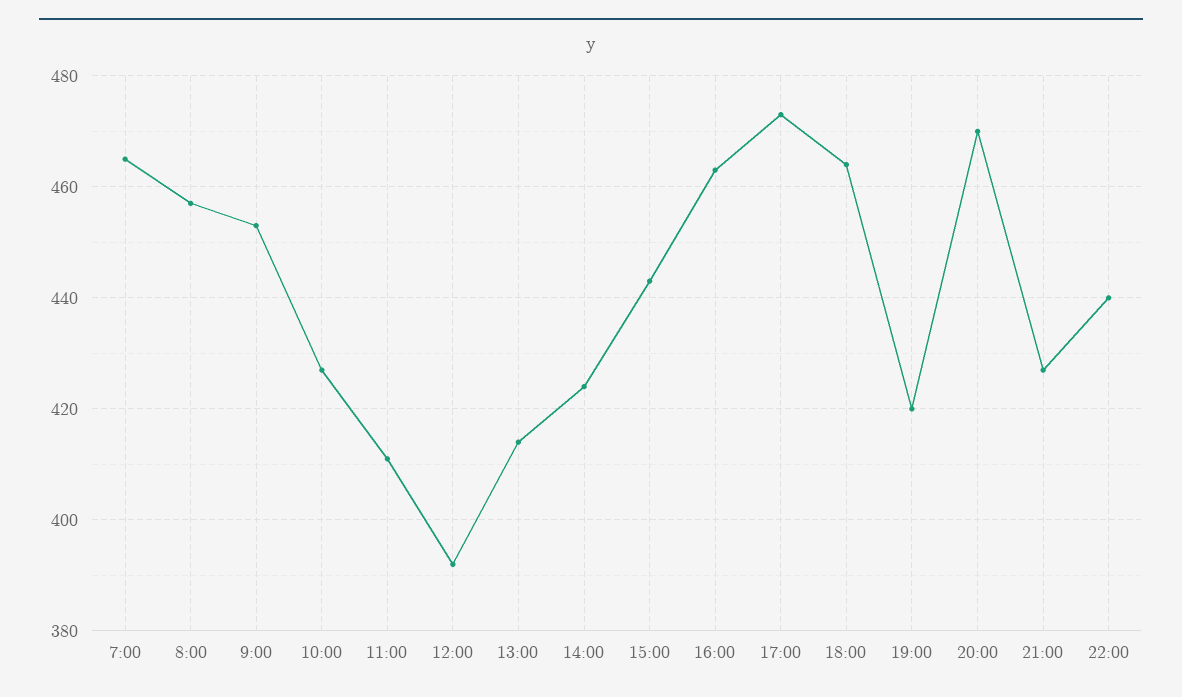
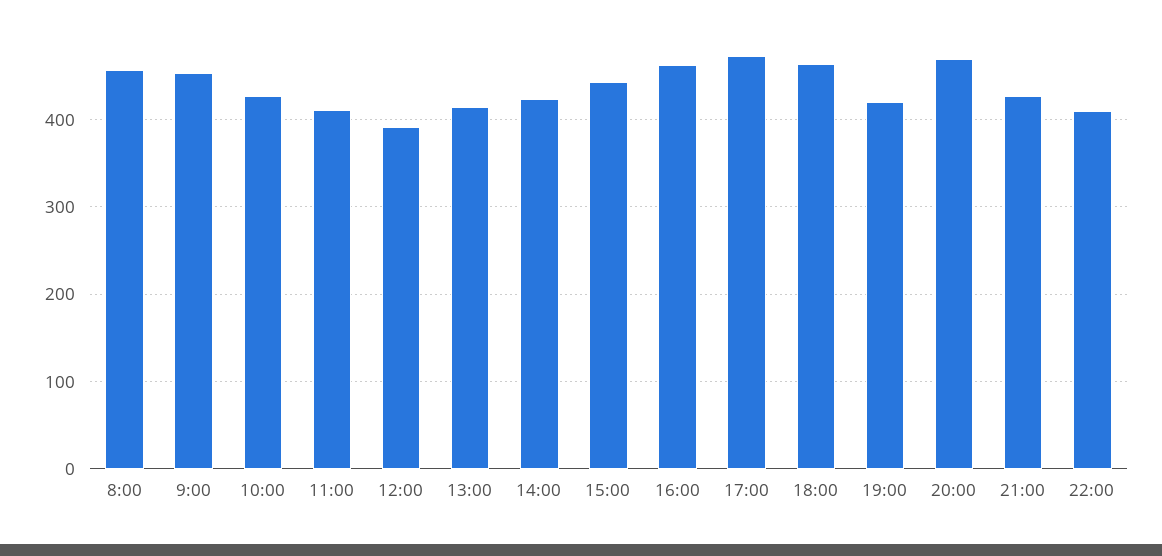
7:00: 465 -> none
22:00: 440 -> 410

